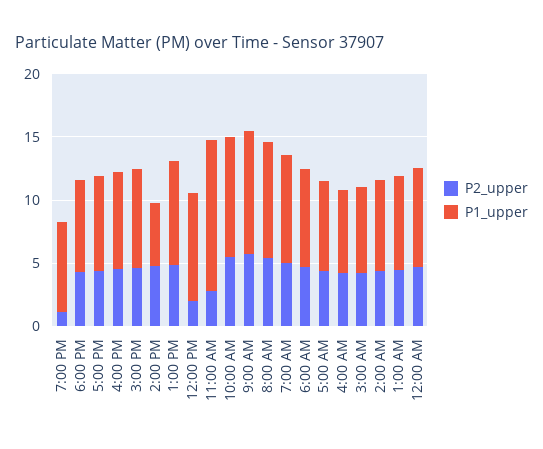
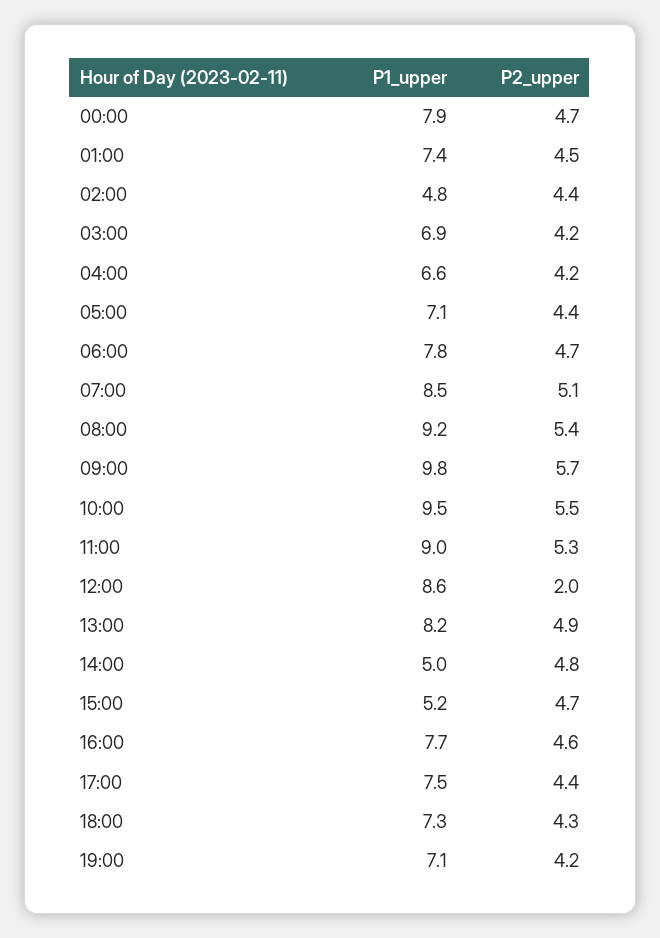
P2_upper, 7:00 PM: 1 -> 4.2
P1_upper, 3:00 PM: 8 -> 5.2
P2_upper, 11:00 AM: 3 -> 5.3
P1_upper, 11:00 AM: 12 -> 9
P1_upper, 2:00 AM: 7 -> 4.8

